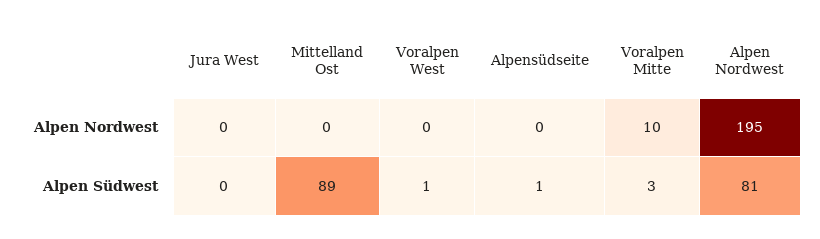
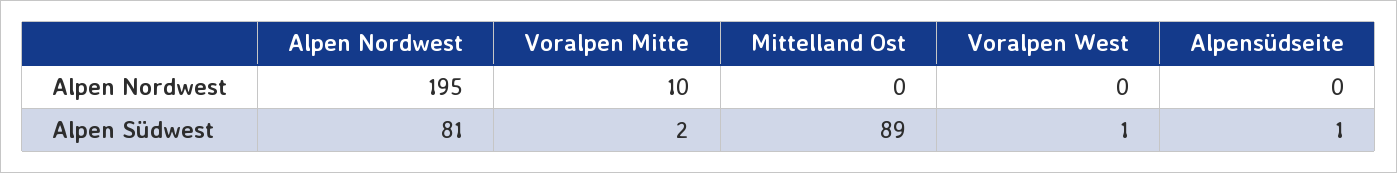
Jura West, Alpen Nordwest: 0 -> none
Jura West, Alpen Südwest: 0 -> none
Voralpen Mitte, Alpen Südwest: 3 -> 2

